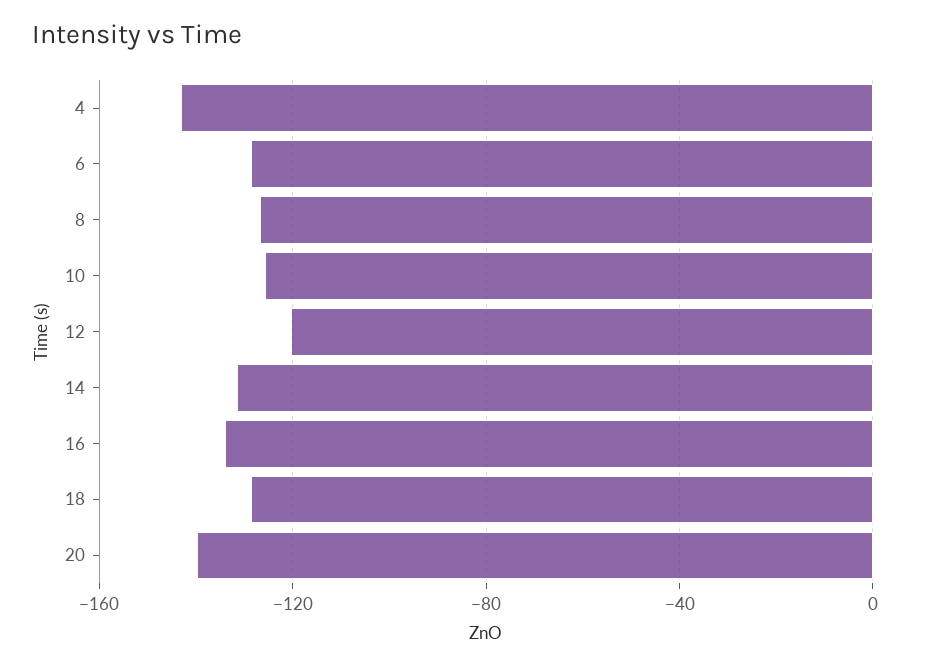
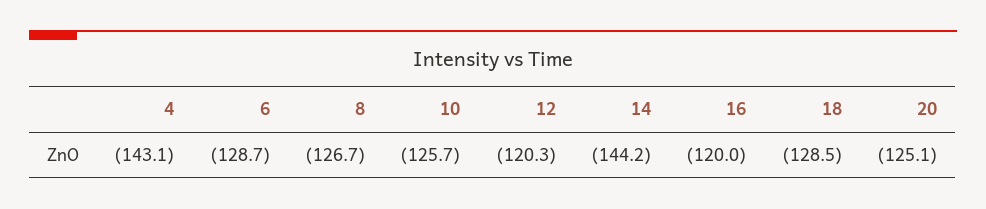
14: -130 -> -144.2
16: -135 -> -120
20: -140 -> -125.1

